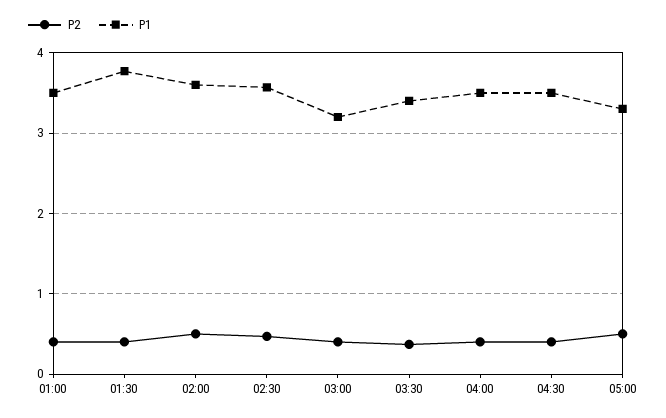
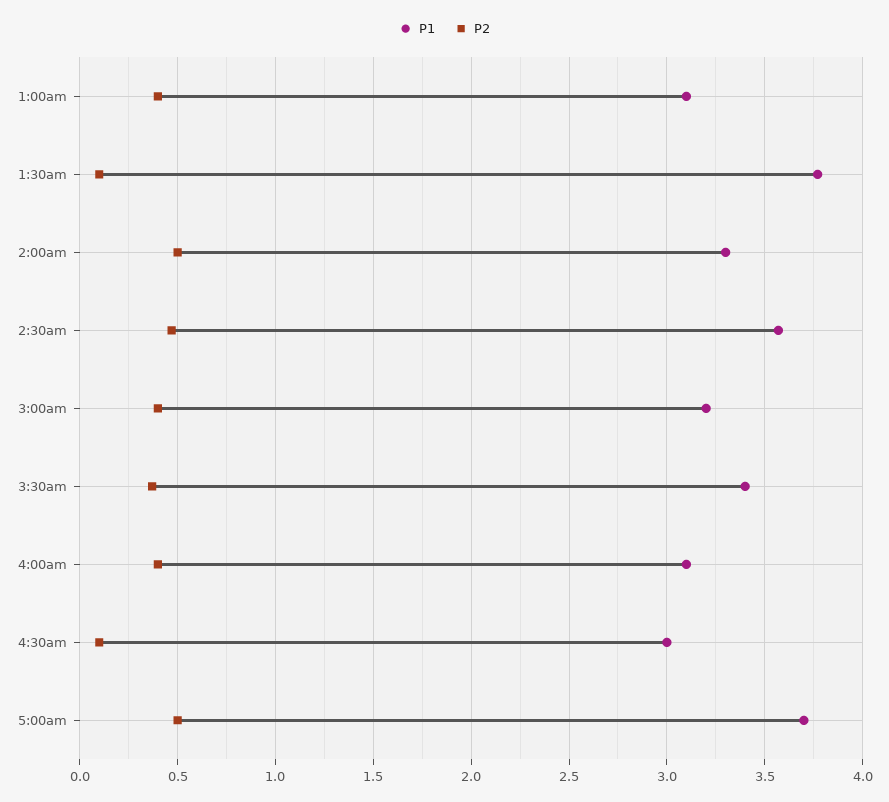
P1, 01:00: 3.5 -> 3.1
P2, 01:30: 0.4 -> 0.1
P1, 02:00: 3.6 -> 3.3
P1, 04:00: 3.5 -> 3.1
P2, 04:30: 0.4 -> 0.1
P1, 04:30: 3.5 -> 3
P1, 05:00: 3.3 -> 3.7

